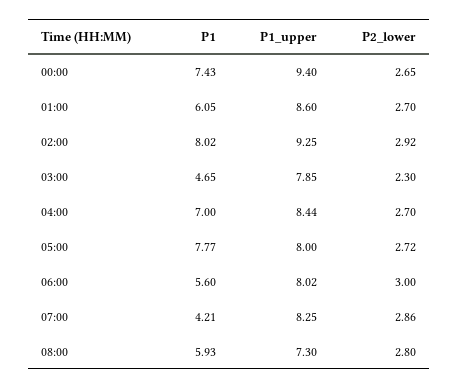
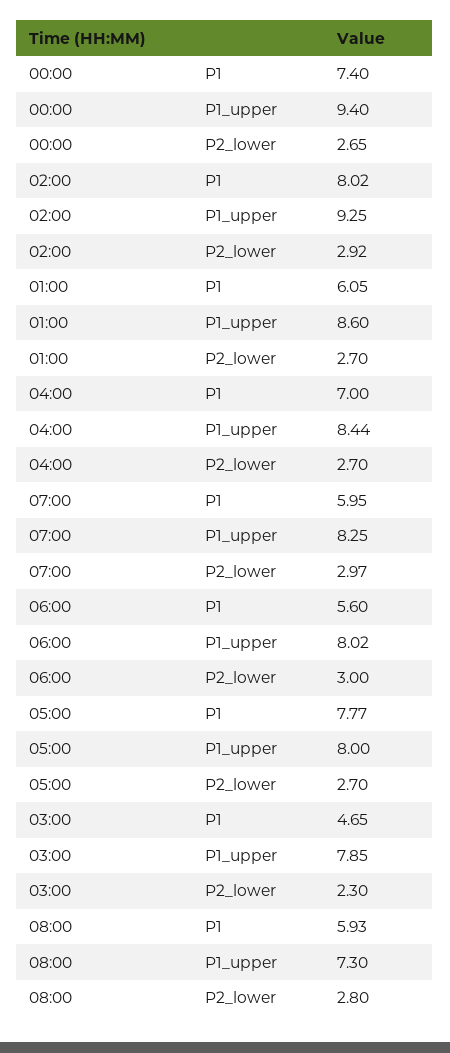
P1, 00:00: 7.43 -> 7.4
P2_lower, 05:00: 2.72 -> 2.7
P1, 07:00: 4.21 -> 5.95
P2_lower, 07:00: 2.86 -> 2.97

